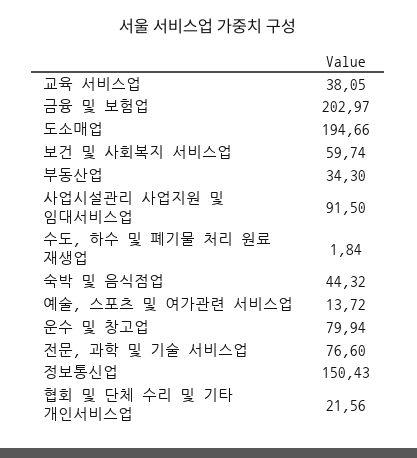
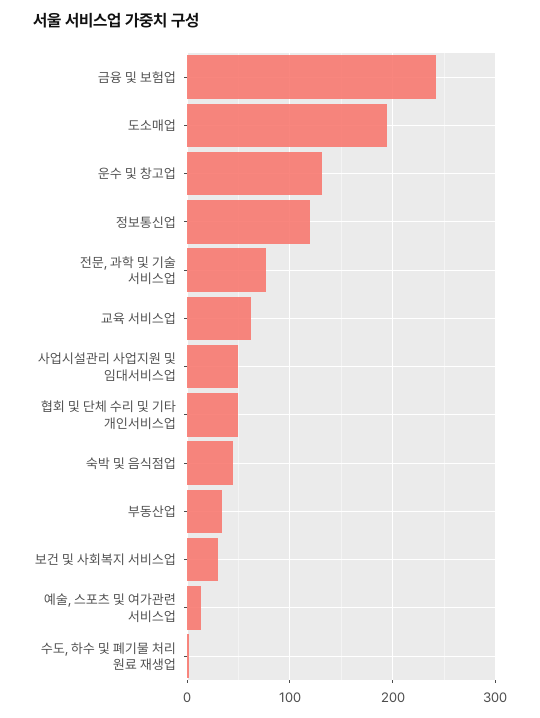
교육 서비스업: 38.05 -> 60
금융 및 보험업: 202.97 -> 240
보건 및 사회복지 서비스업: 59.74 -> 30
사업시설관리 사업지원 및 임대서비스업: 91.5 -> 50
운수 및 창고업: 79.94 -> 130
정보통신업: 150.43 -> 120
협회 및 단체 수리 및 기타 개인서비스업: 21.56 -> 50

